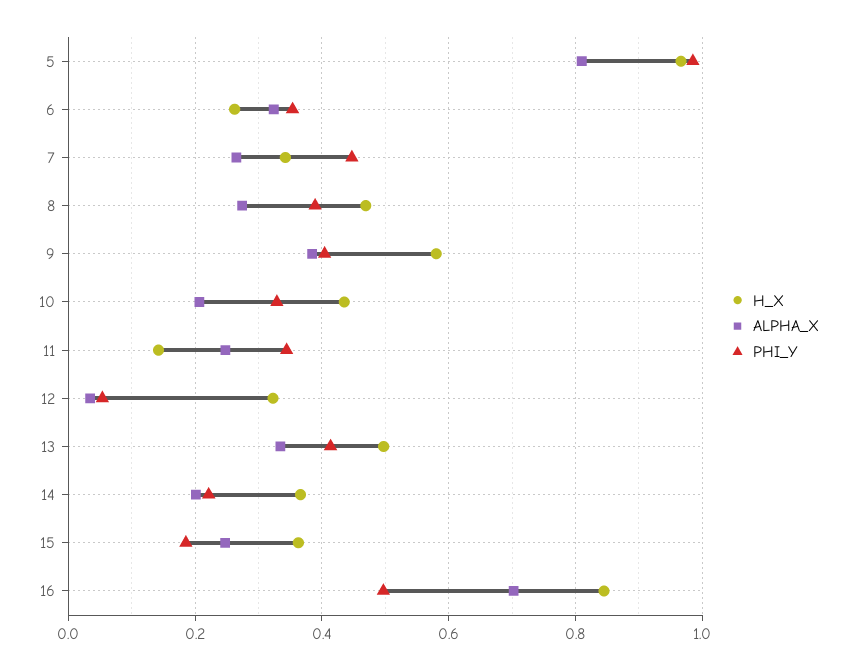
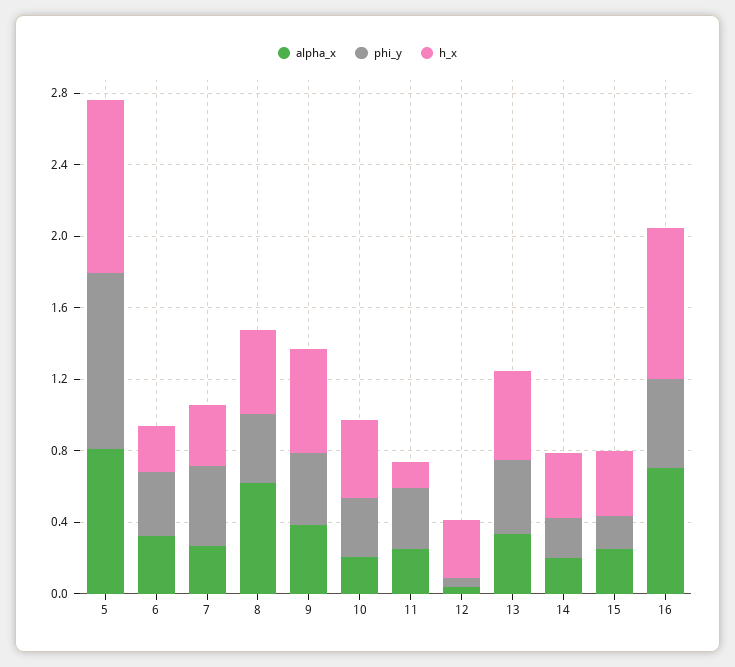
ALPHA_X, 8: 0.28 -> 0.6

